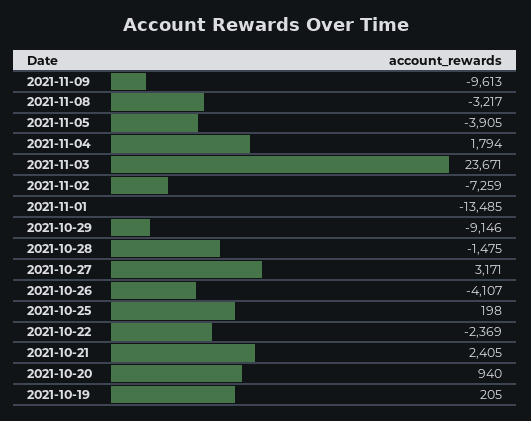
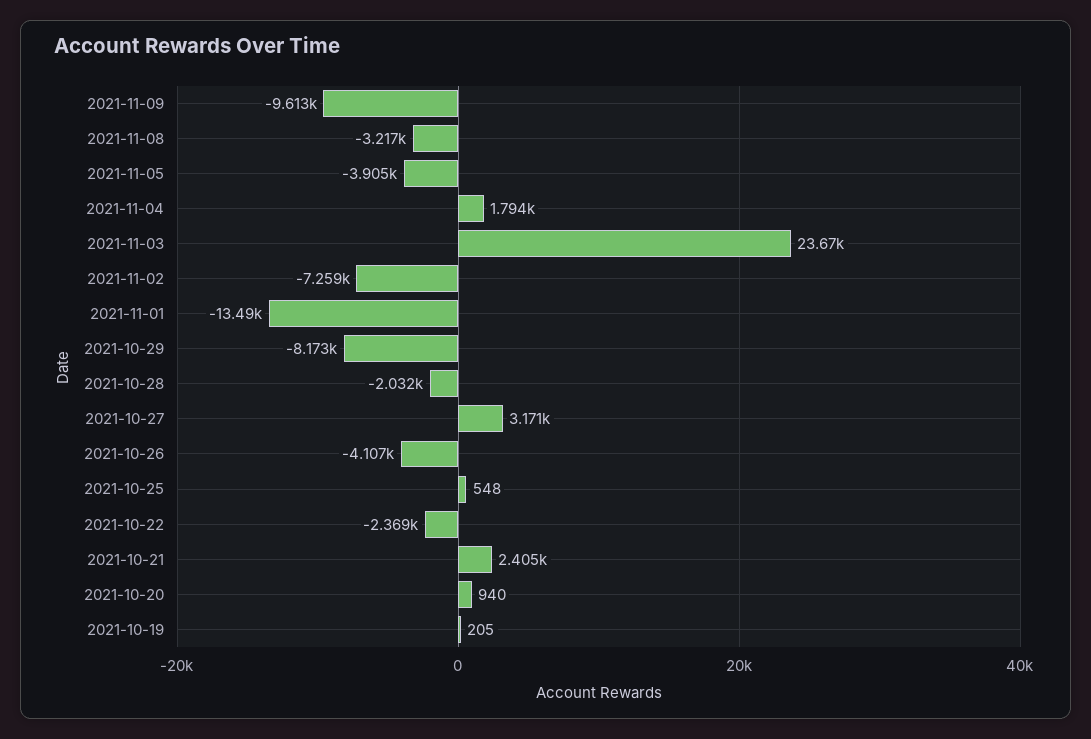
2021-10-29: -9146 -> -8173
2021-10-28: -1475 -> -2032
2021-10-25: 198 -> 548

